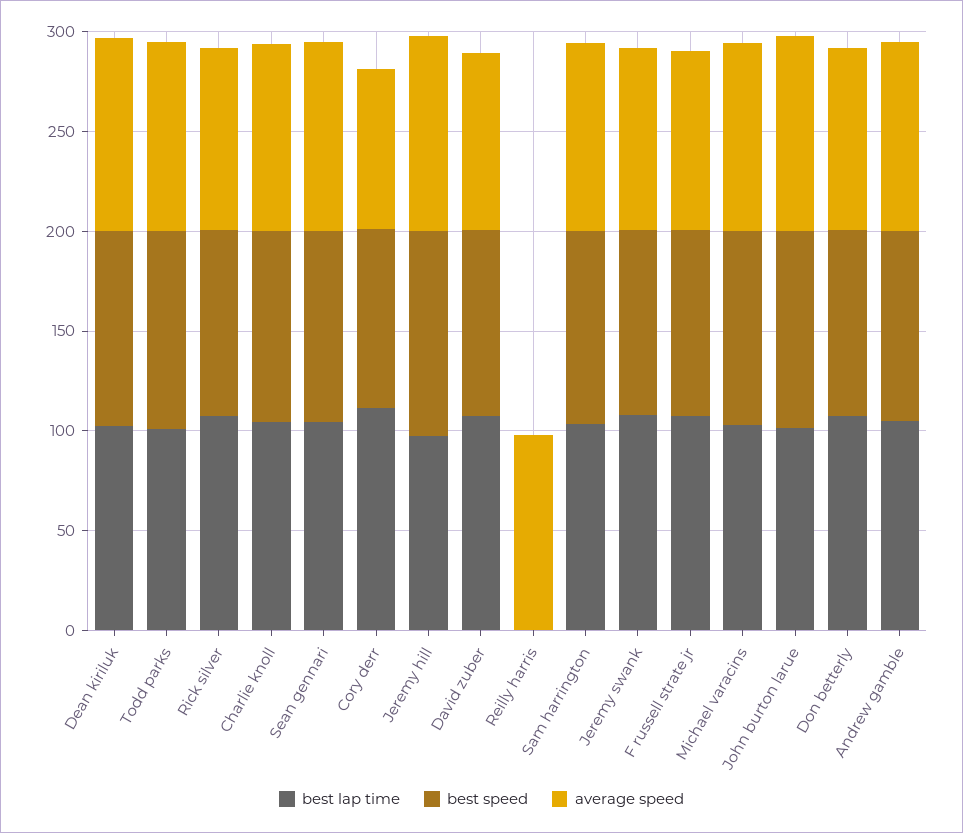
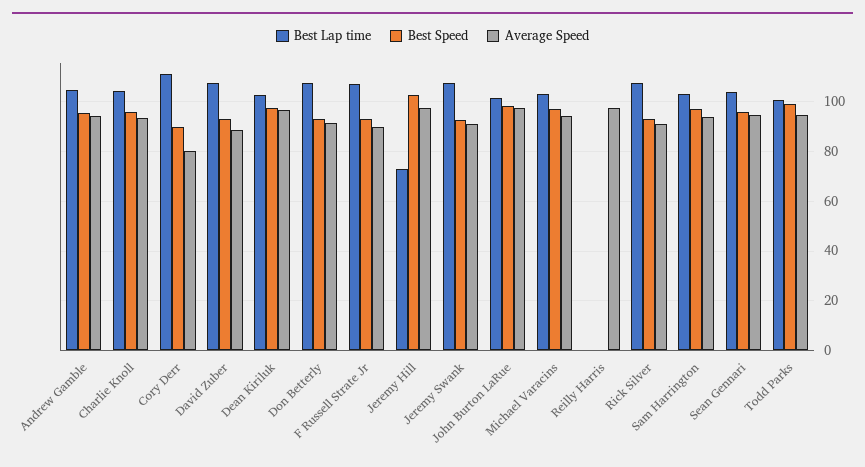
best lap time, Jeremy hill: 100 -> 72.5

